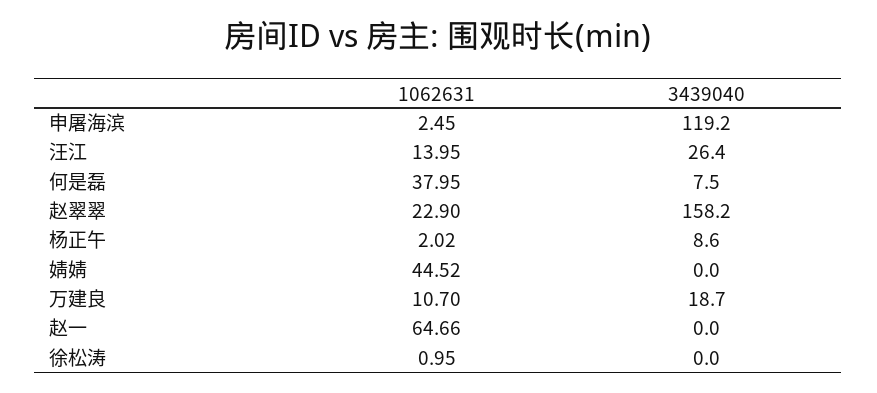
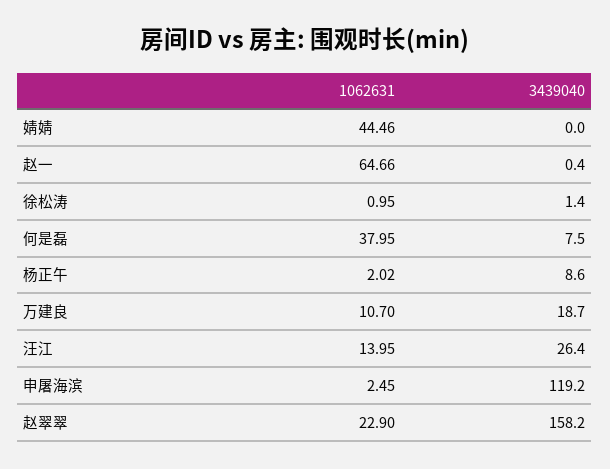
1062631, 婧婧: 44.52 -> 44.46
3439040, 赵一: 0 -> 0.4
3439040, 徐松涛: 0 -> 1.4

